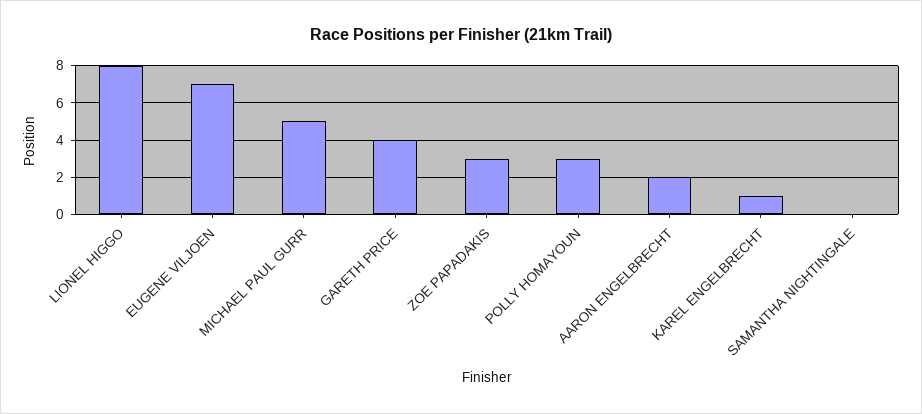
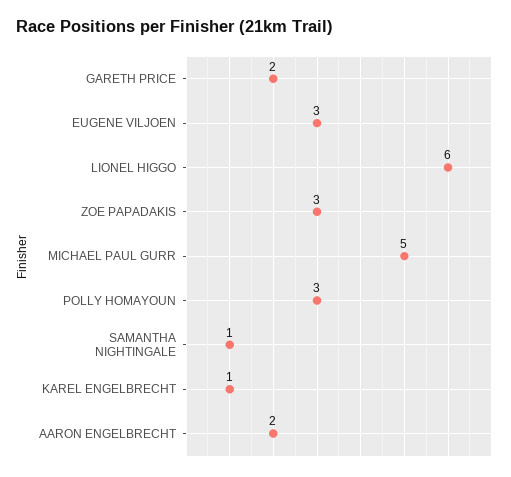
LIONEL HIGGO: 8 -> 6
EUGENE VILJOEN: 7 -> 3
GARETH PRICE: 4 -> 2
SAMANTHA NIGHTINGALE: 0 -> 1

